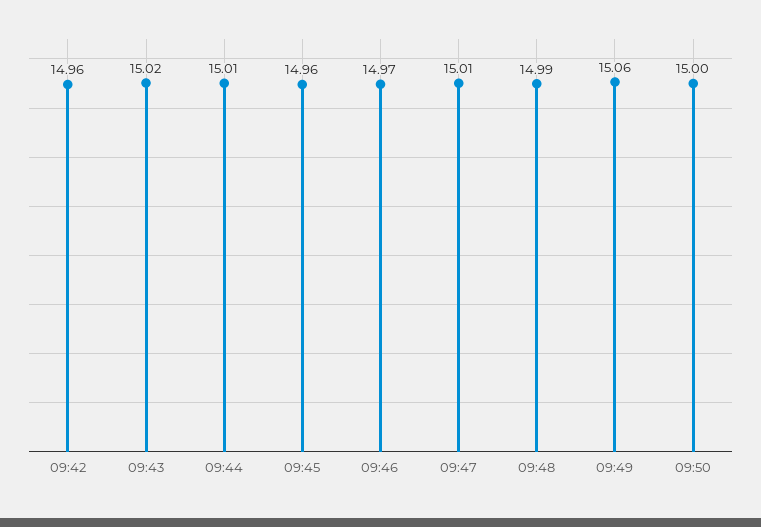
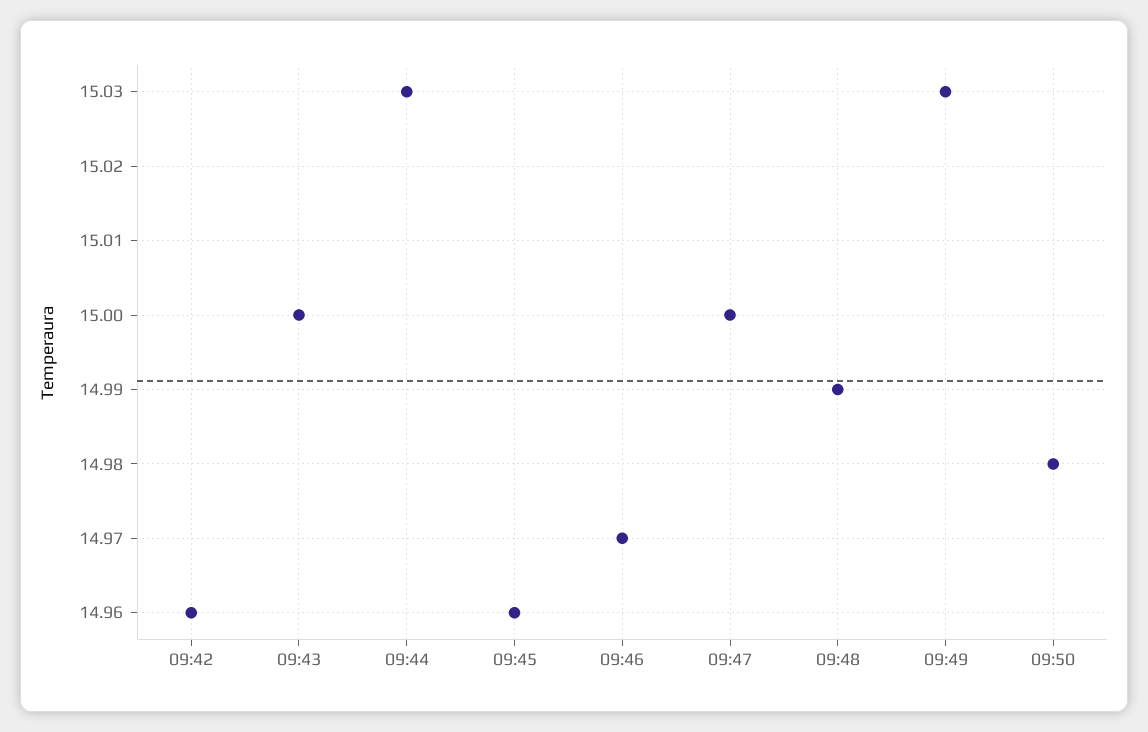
09:43: 15.02 -> 15
09:44: 15.01 -> 15.03
09:47: 15.01 -> 15
09:49: 15.06 -> 15.03
09:50: 15 -> 14.98

